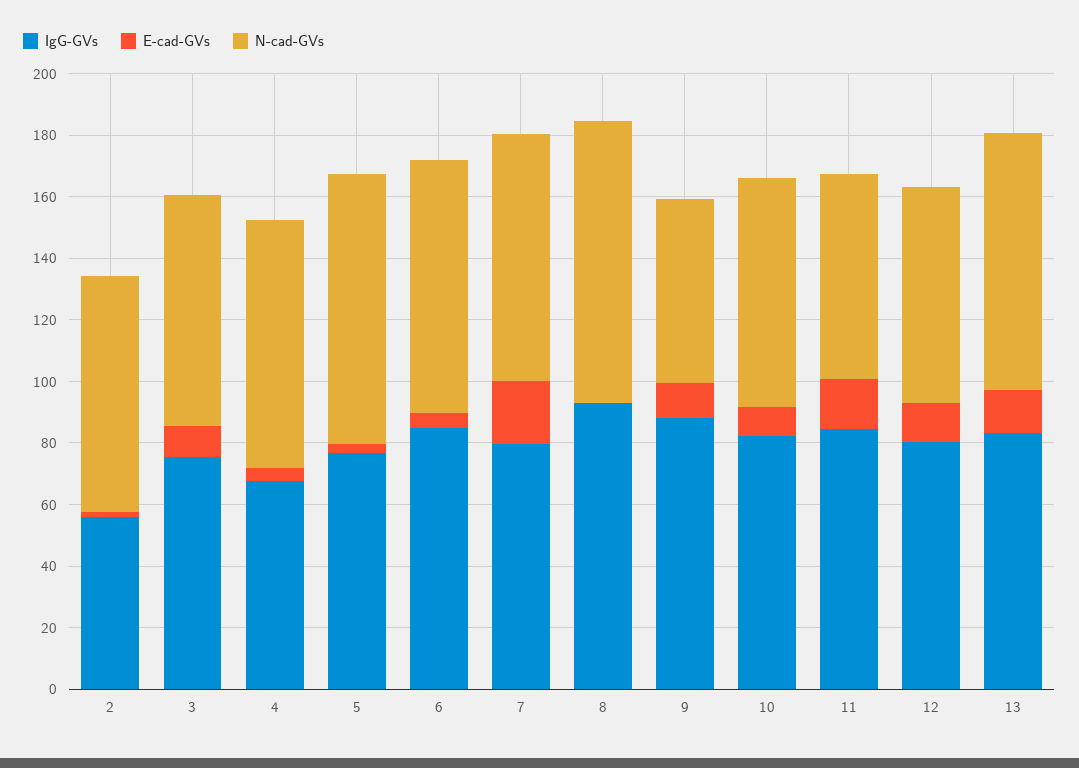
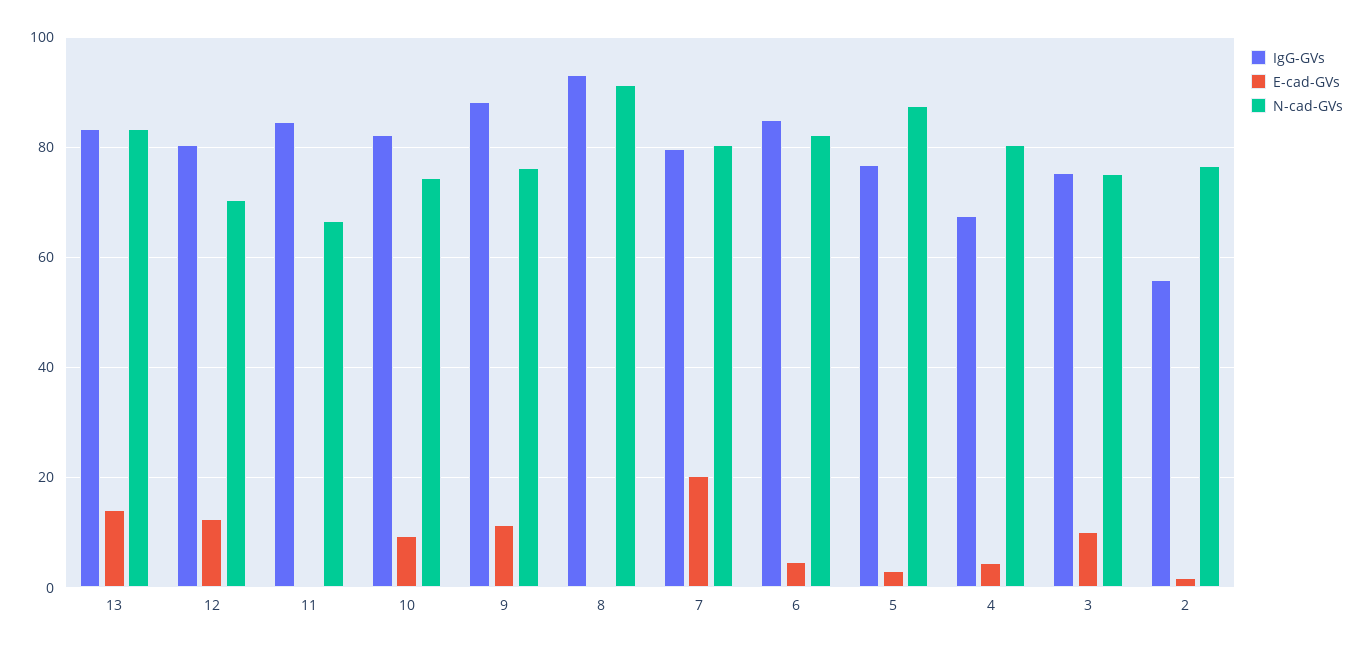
N-cad-GVs, 9: 60 -> 76
E-cad-GVs, 11: 15 -> 0

